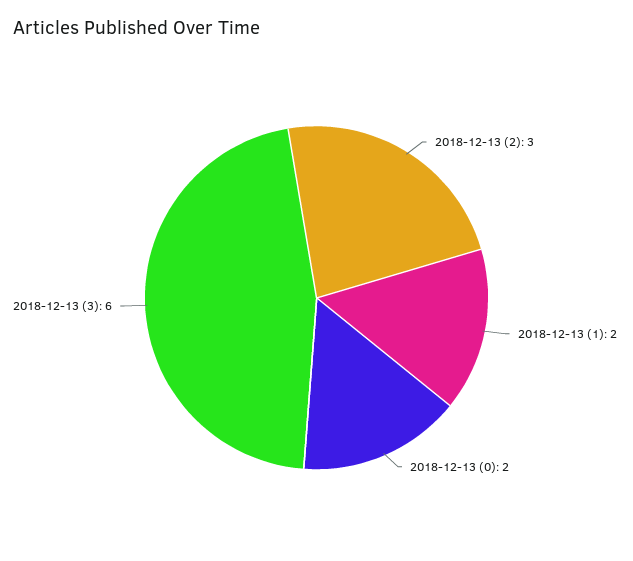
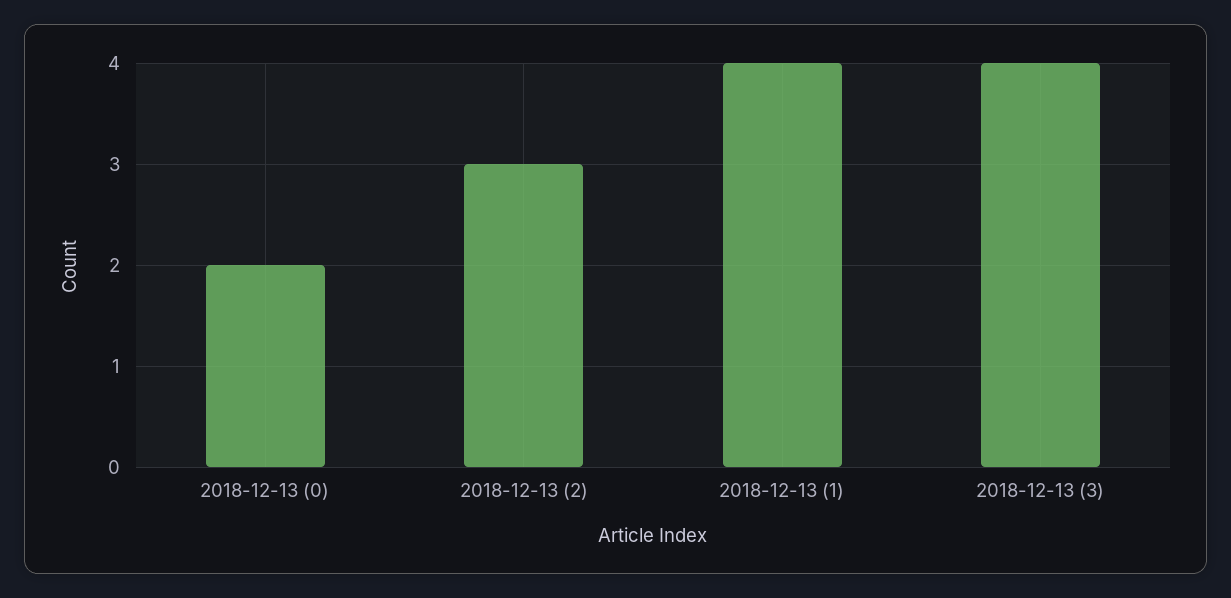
2018-12-13 (1): 2 -> 4
2018-12-13 (3): 6 -> 4

